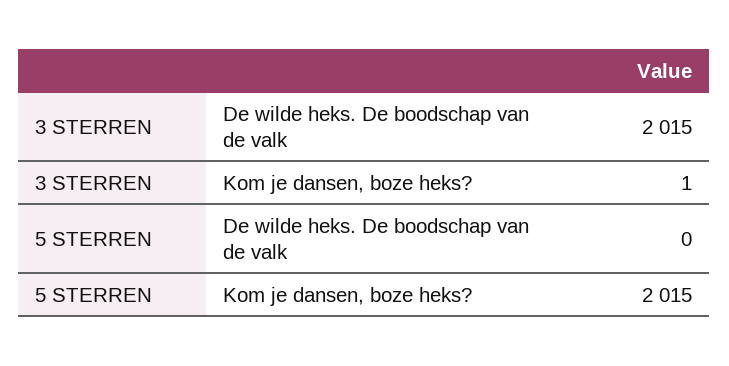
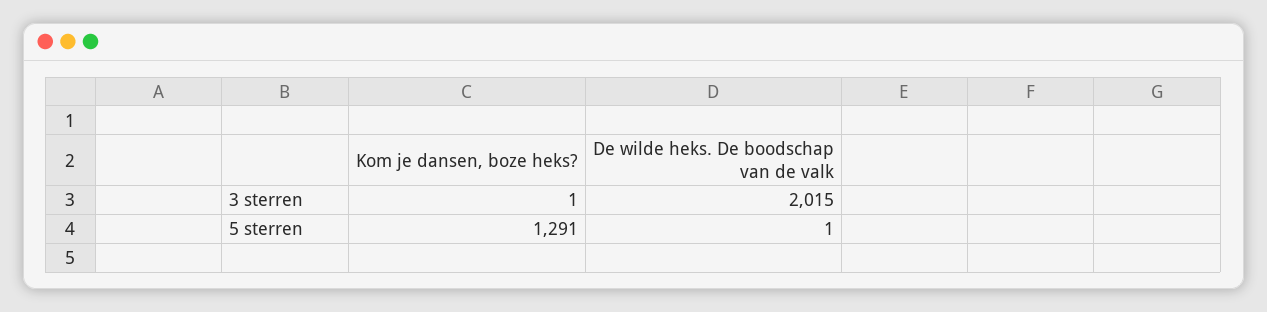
5 STERREN, De wilde heks. De boodschap van de valk: 0 -> 1
5 STERREN, Kom je dansen, boze heks?: 2015 -> 1291

